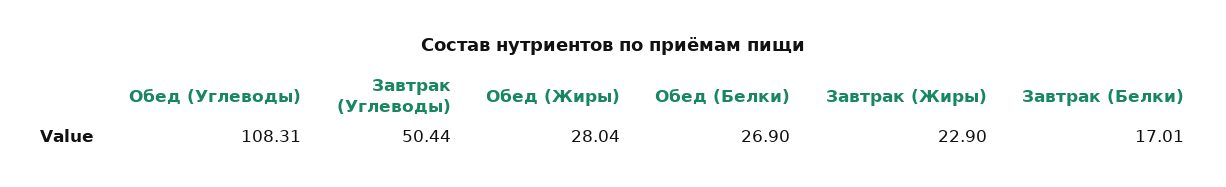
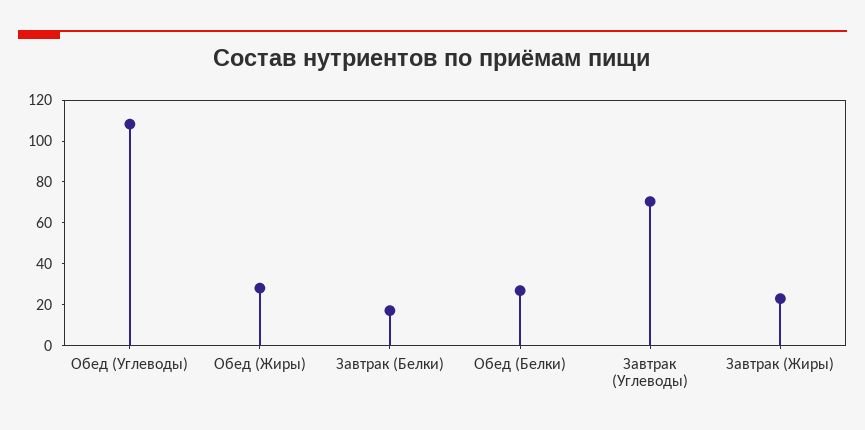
Завтрак (Углеводы): 50.44 -> 70

